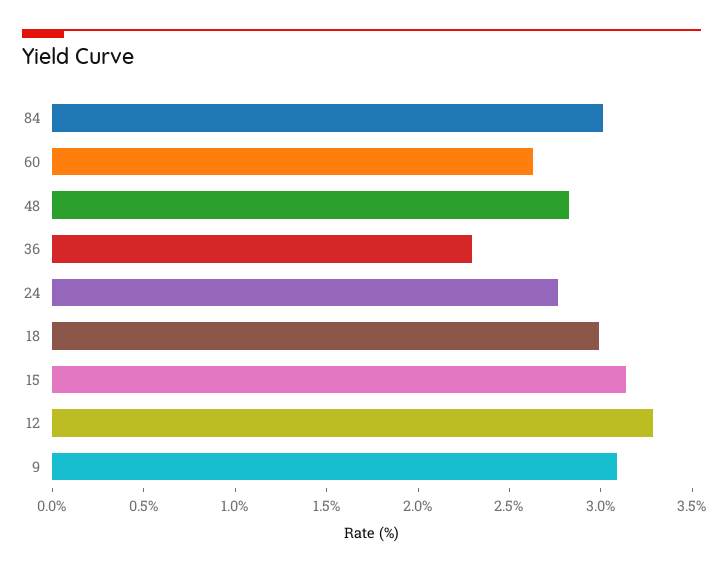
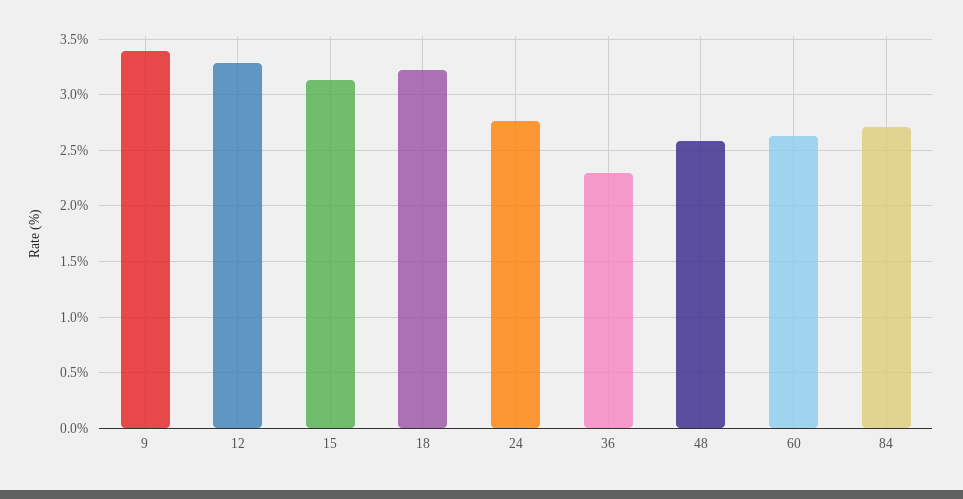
84: 3 -> 2.7
48: 2.8 -> 2.6
18: 3 -> 3.2
9: 3.1 -> 3.4

